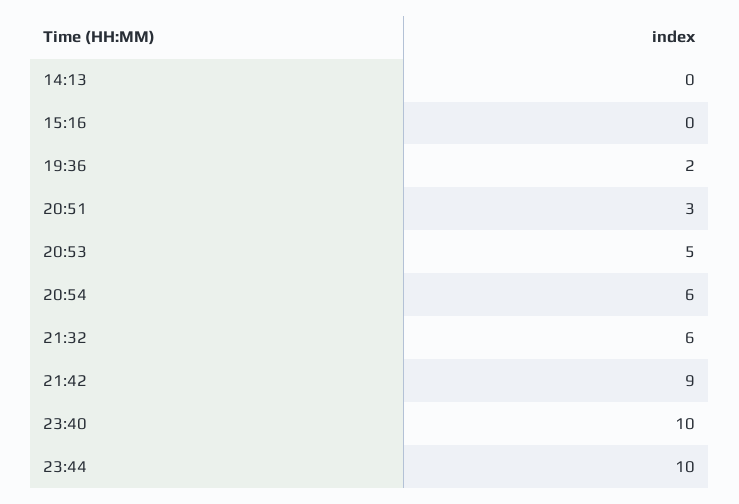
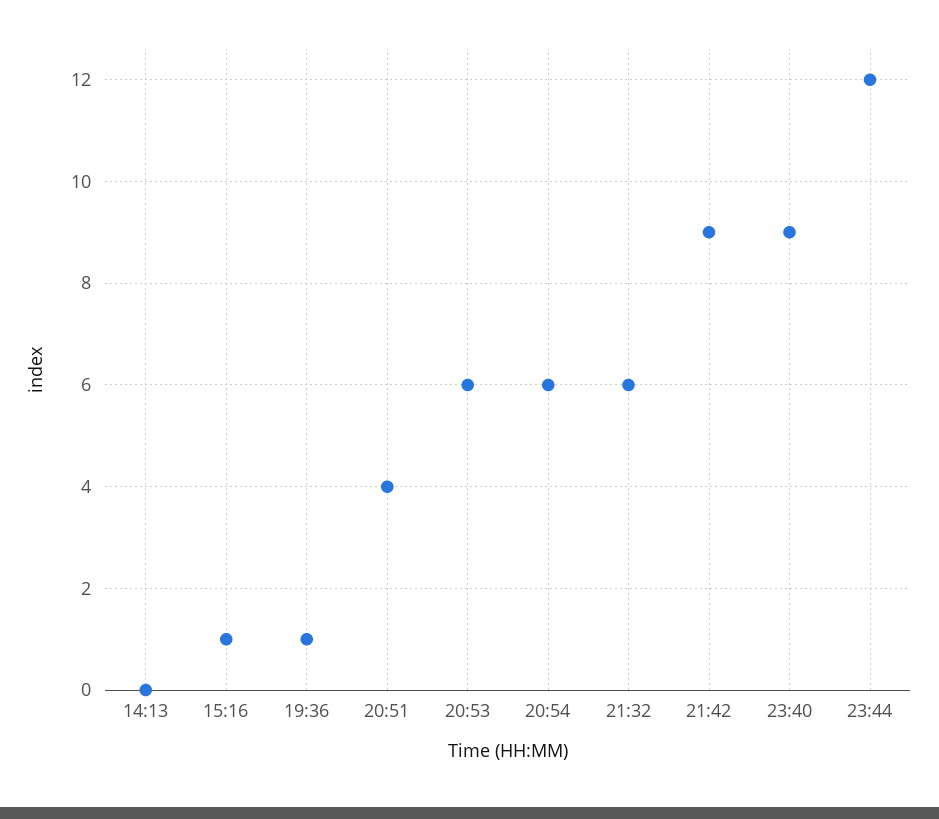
15:16: 0 -> 1
19:36: 2 -> 1
20:51: 3 -> 4
20:53: 5 -> 6
23:40: 10 -> 9
23:44: 10 -> 12

